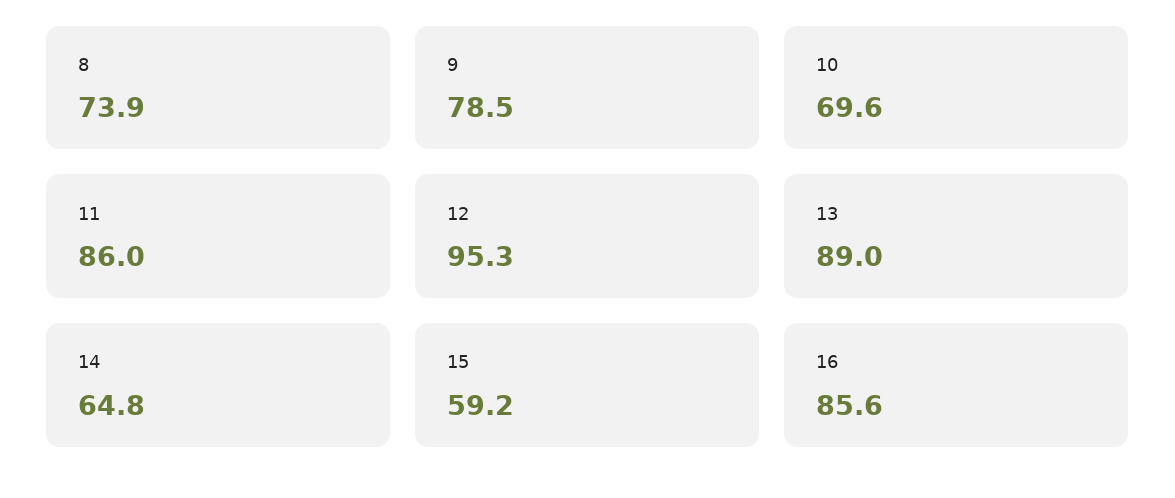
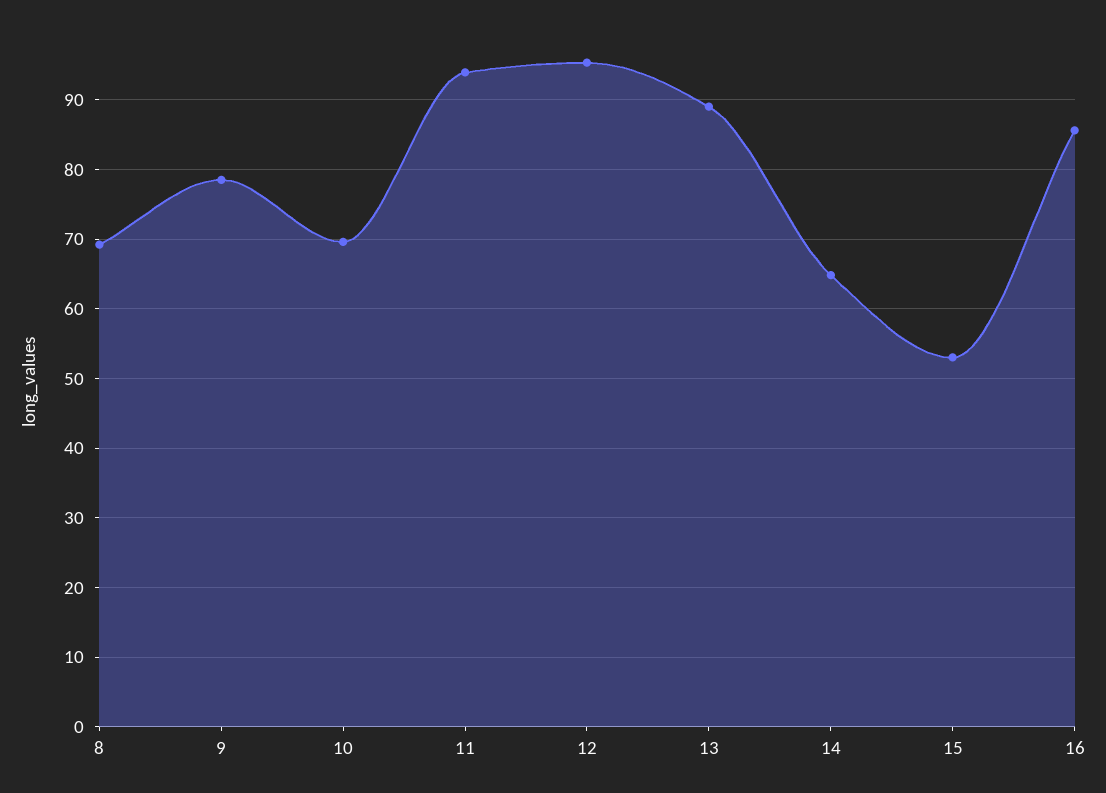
8: 73.9 -> 69
11: 86 -> 94
15: 59.2 -> 53

